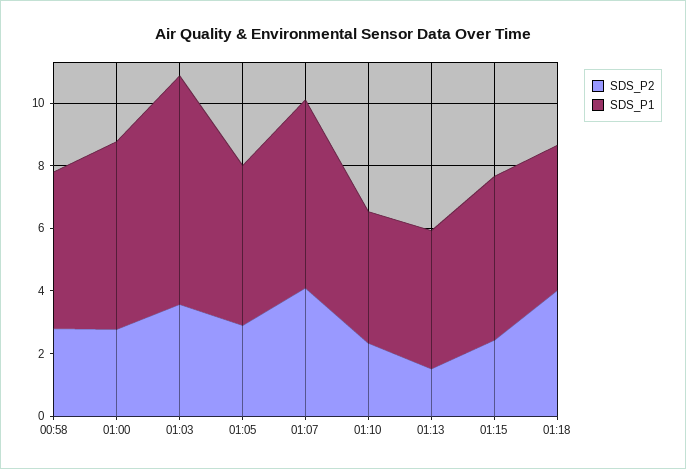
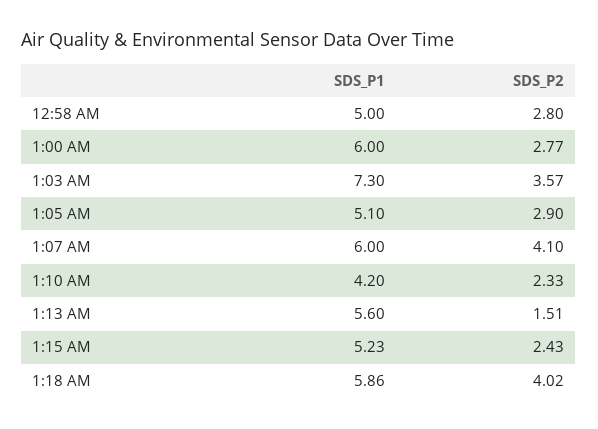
SDS_P1, 01:13: 4.5 -> 5.6
SDS_P1, 01:18: 4.5 -> 5.86

